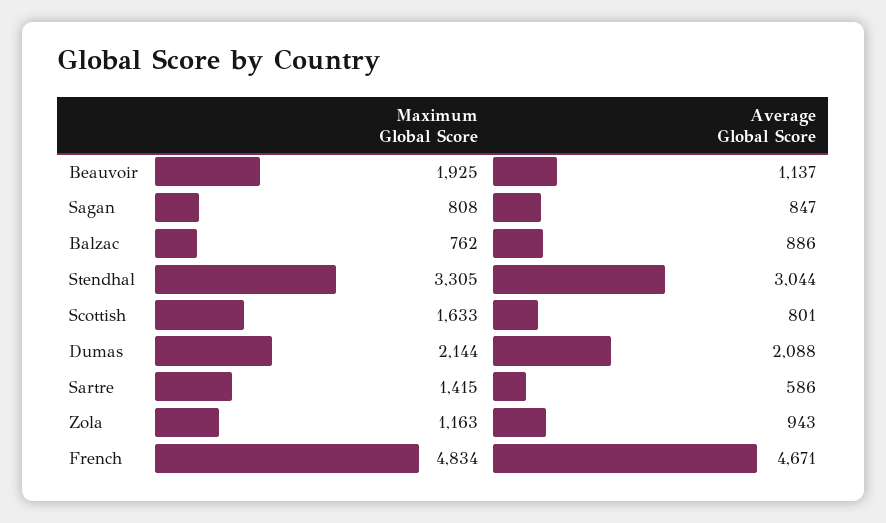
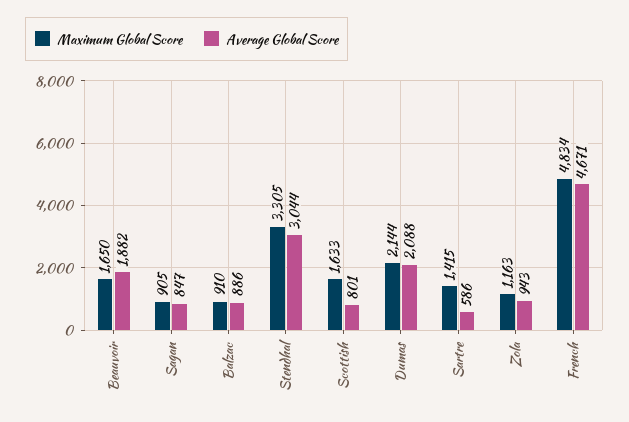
Maximum Global Score, Beauvoir: 1925 -> 1650
Average Global Score, Beauvoir: 1137 -> 1882
Maximum Global Score, Sagan: 808 -> 905
Maximum Global Score, Balzac: 762 -> 910

